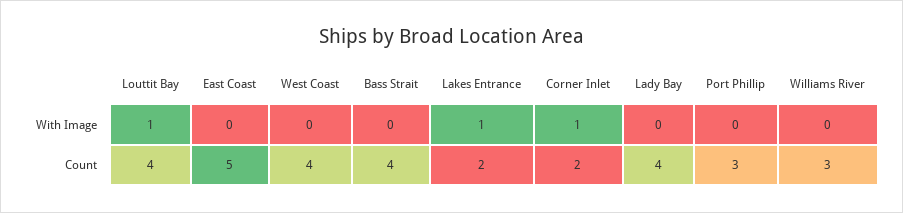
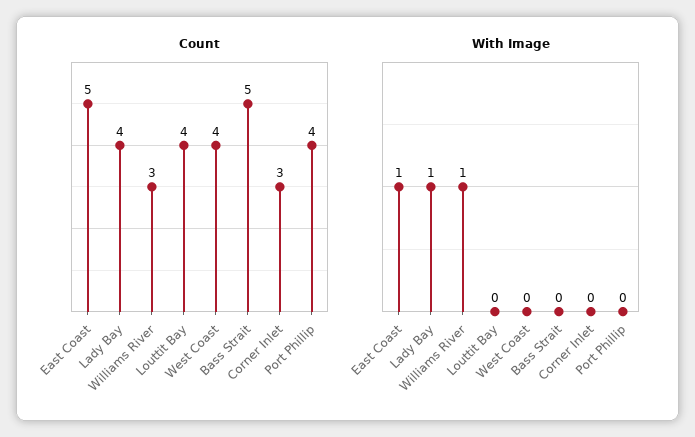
With Image, Louttit Bay: 1 -> 0
With Image, East Coast: 0 -> 1
With Image, Lakes Entrance: 1 -> none
With Image, Corner Inlet: 1 -> 0
With Image, Lady Bay: 0 -> 1
With Image, Williams River: 0 -> 1
Count, Bass Strait: 4 -> 5
Count, Lakes Entrance: 2 -> none
Count, Corner Inlet: 2 -> 3
Count, Port Phillip: 3 -> 4

